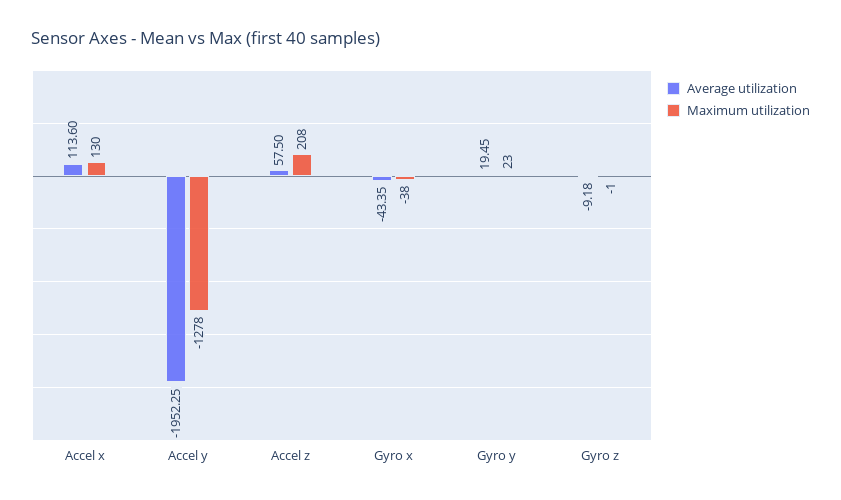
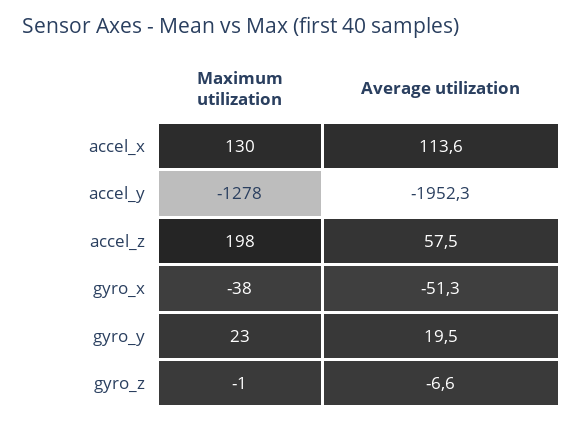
Maximum utilization, Accel z: 208 -> 198
Average utilization, Gyro x: -43.35 -> -51.3
Average utilization, Gyro z: -9.18 -> -6.6

